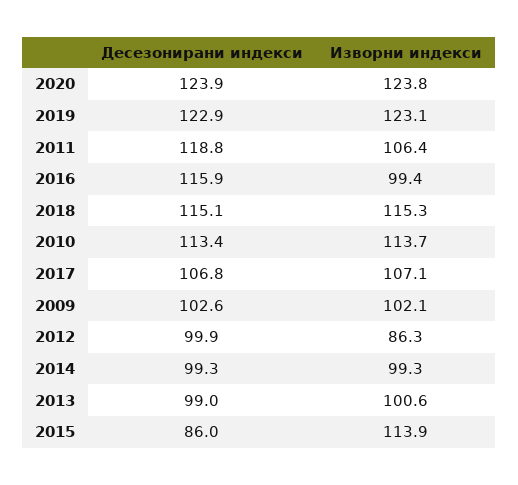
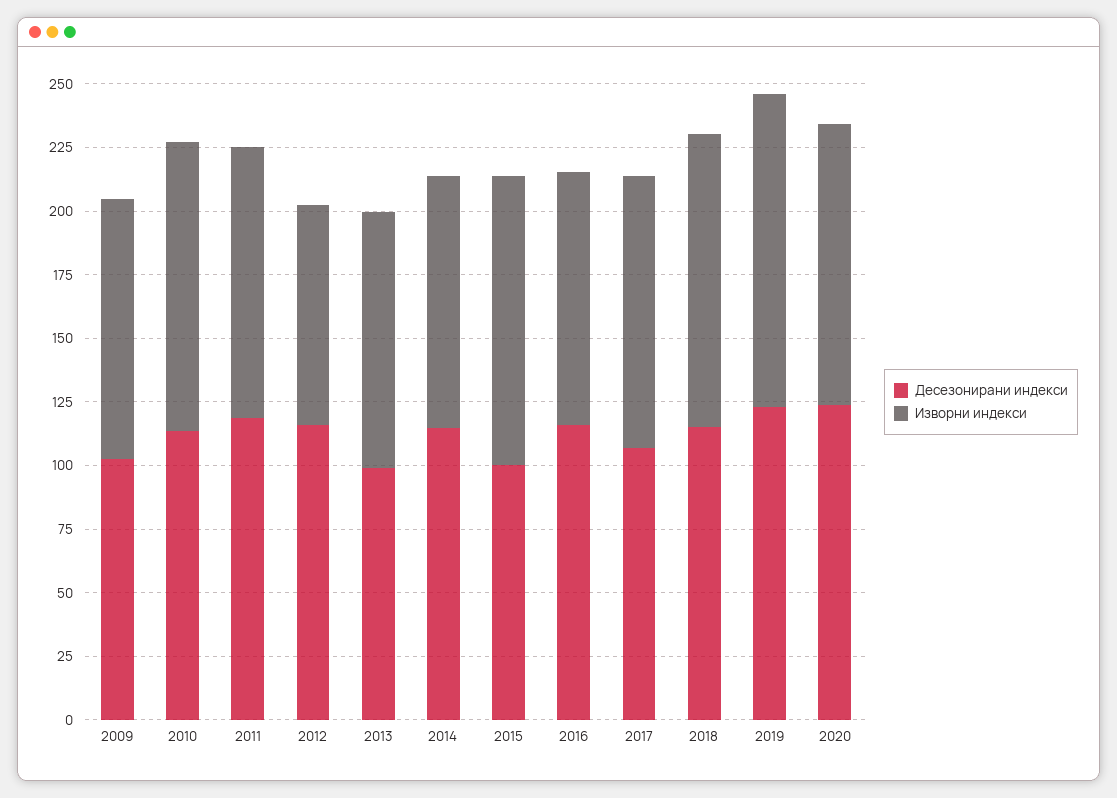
Изворни индекси, 2020: 123.8 -> 110
Десезонирани индекси, 2012: 99.9 -> 115
Десезонирани индекси, 2014: 99.3 -> 115
Десезонирани индекси, 2015: 86 -> 100

